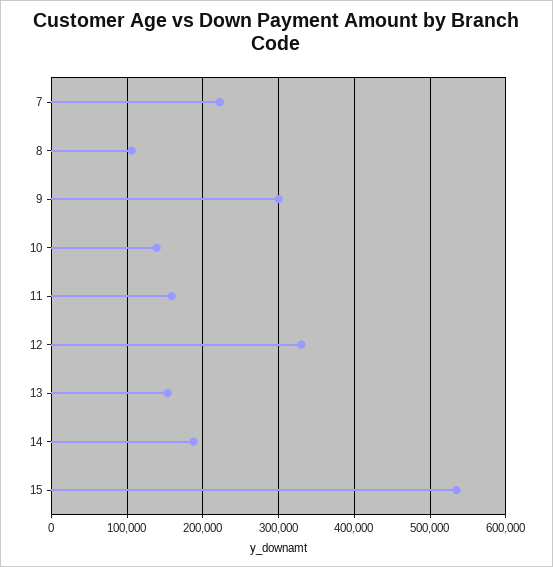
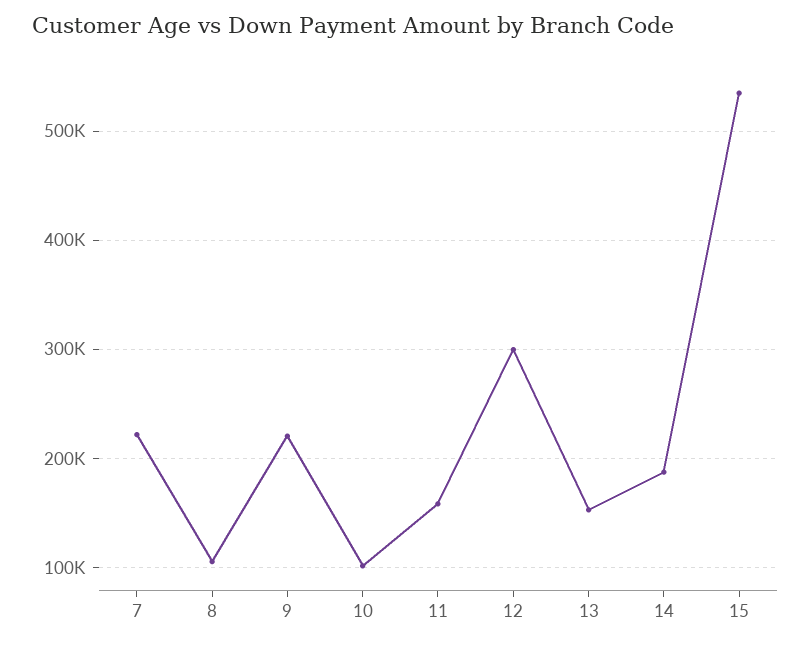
9: 300000 -> 220000
10: 140000 -> 100000
12: 330000 -> 300000

